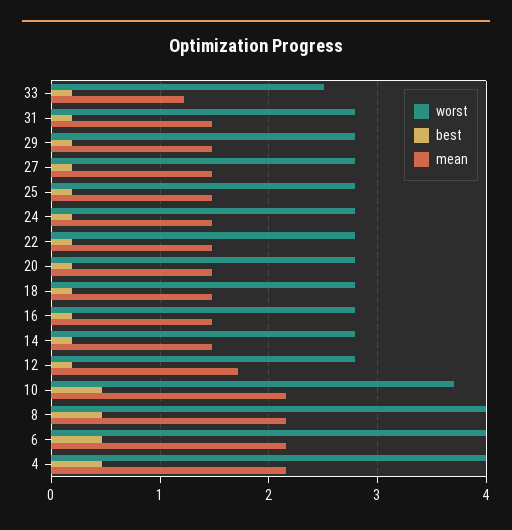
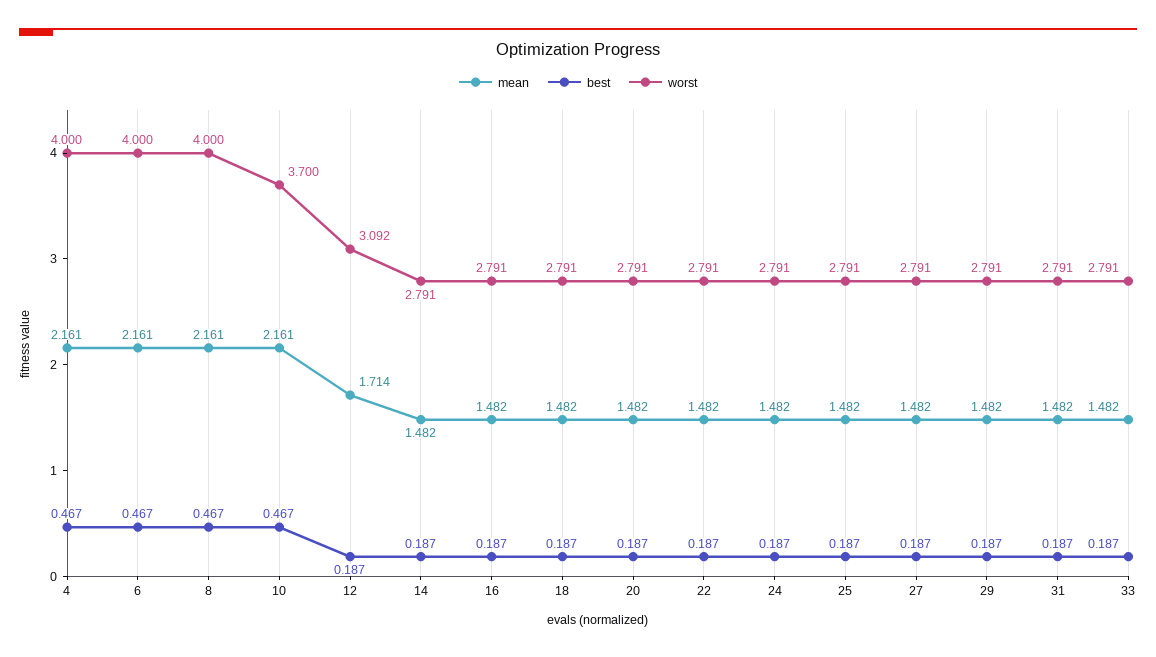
worst, 33: 2.5 -> 2.791
mean, 33: 1.2 -> 1.482
worst, 12: 2.8 -> 3.092

